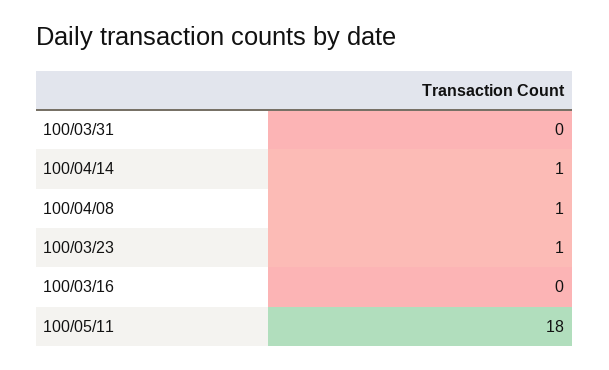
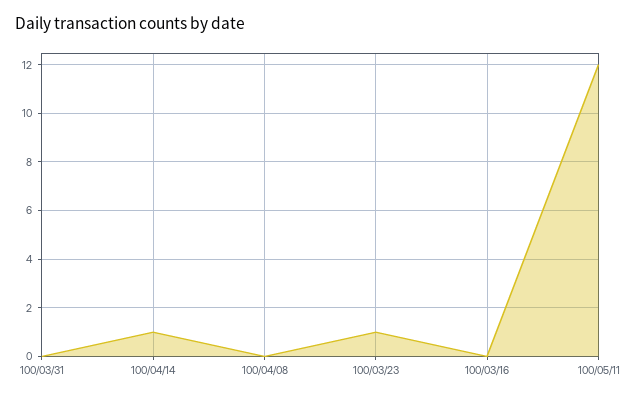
100/04/08: 1 -> 0
100/05/11: 18 -> 12

